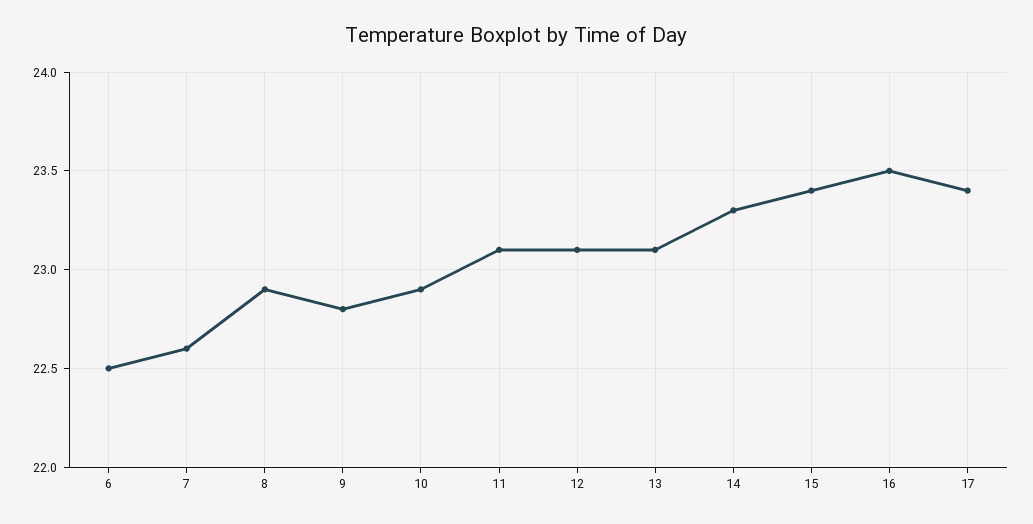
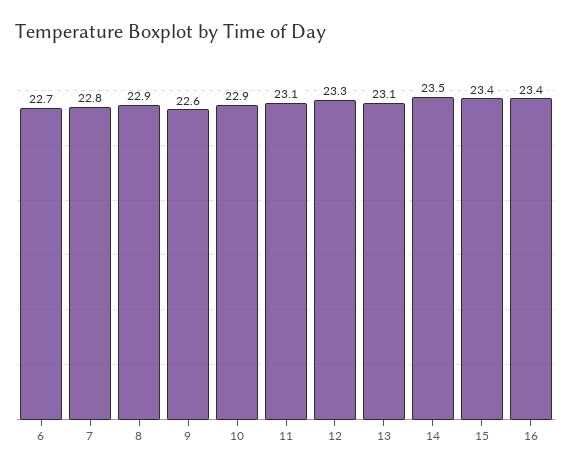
6: 22.5 -> 22.7
7: 22.6 -> 22.8
9: 22.8 -> 22.6
12: 23.1 -> 23.3
14: 23.3 -> 23.5
16: 23.5 -> 23.4
17: 23.4 -> none

